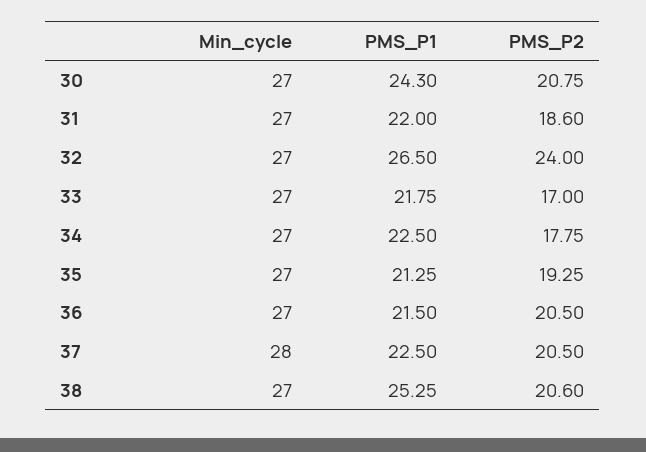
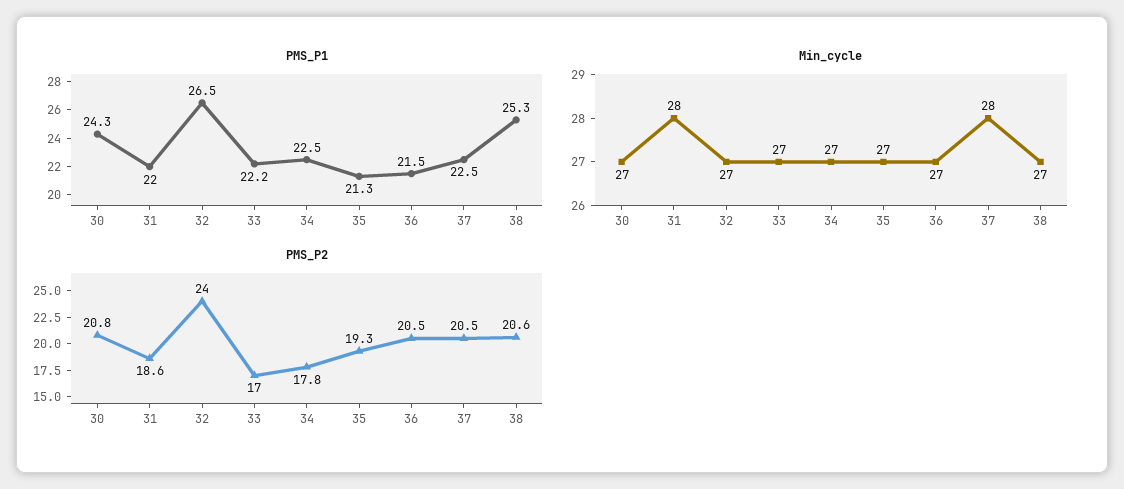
Min_cycle, 31: 27 -> 28
PMS_P1, 33: 21.75 -> 22.2

